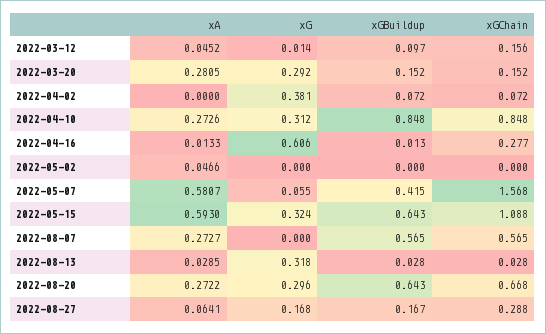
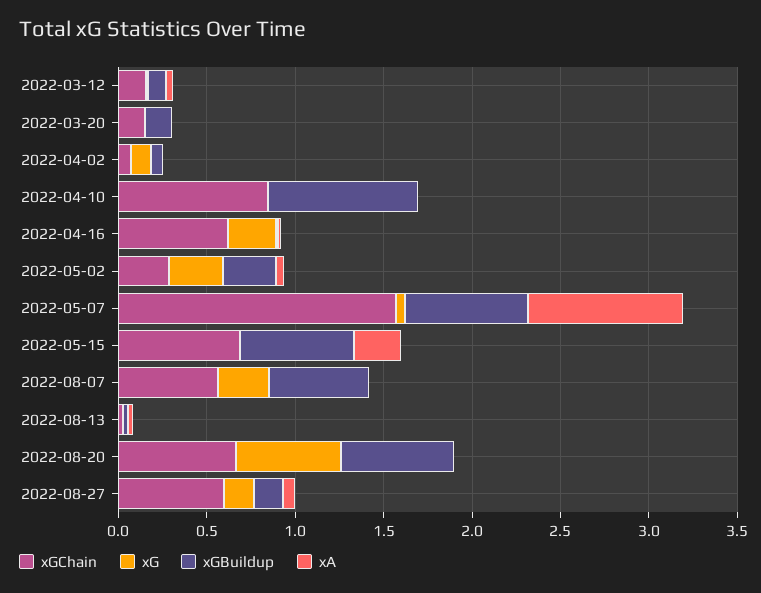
xA, 2022-03-20: 0.2805 -> 0
xG, 2022-03-20: 0.292 -> 0
xG, 2022-04-02: 0.381 -> 0.1
xA, 2022-04-10: 0.2726 -> 0
xG, 2022-04-10: 0.312 -> 0
xG, 2022-04-16: 0.606 -> 0.3
xGChain, 2022-04-16: 0.277 -> 0.6
xG, 2022-05-02: 0 -> 0.3
xGBuildup, 2022-05-02: 0 -> 0.3
xGChain, 2022-05-02: 0 -> 0.3
xA, 2022-05-07: 0.5807 -> 0.9
xGBuildup, 2022-05-07: 0.415 -> 0.7
xA, 2022-05-15: 0.593 -> 0.3
xG, 2022-05-15: 0.324 -> 0
xGChain, 2022-05-15: 1.088 -> 0.7
xA, 2022-08-07: 0.2727 -> 0
xG, 2022-08-07: 0 -> 0.3
xG, 2022-08-13: 0.318 -> 0
xA, 2022-08-20: 0.2722 -> 0
xG, 2022-08-20: 0.296 -> 0.6
xGChain, 2022-08-27: 0.288 -> 0.6

